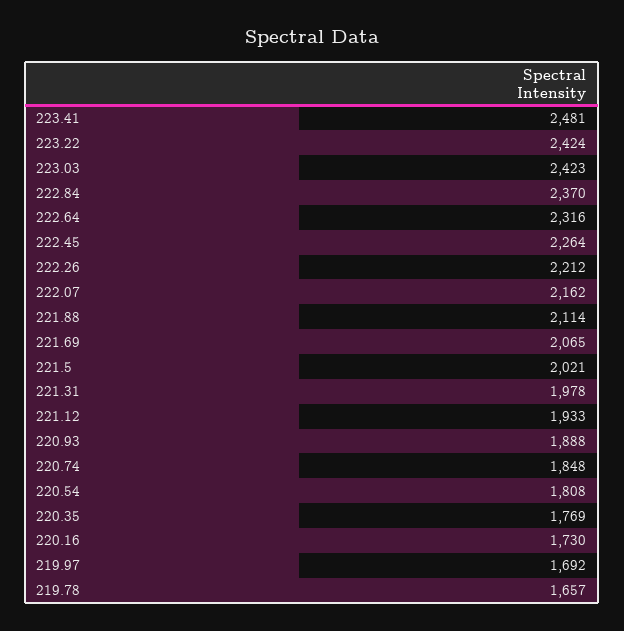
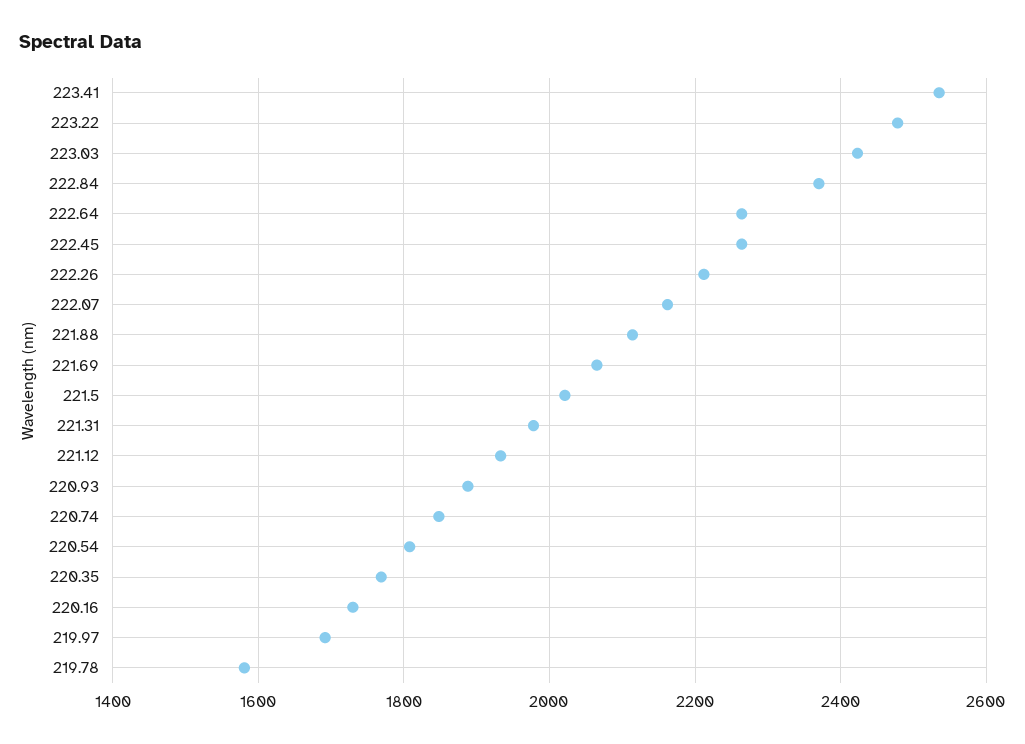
223.41: 2481 -> 2540
223.22: 2424 -> 2480
222.64: 2316 -> 2260
219.78: 1657 -> 1580

